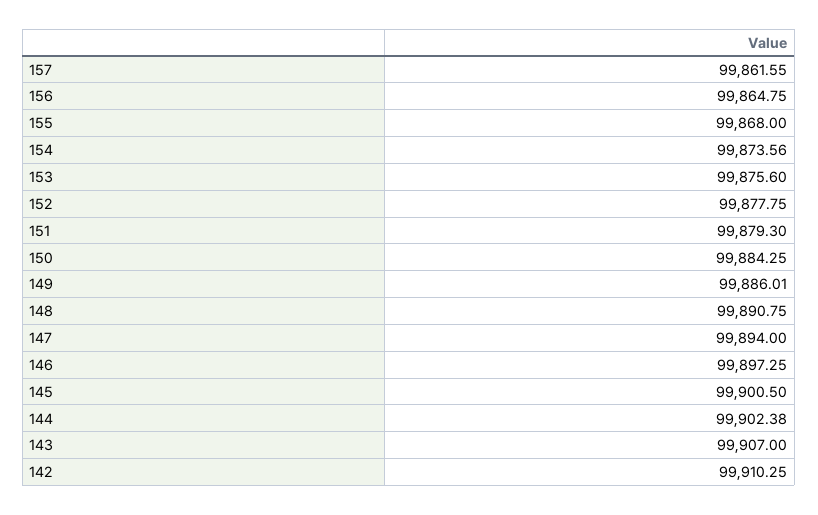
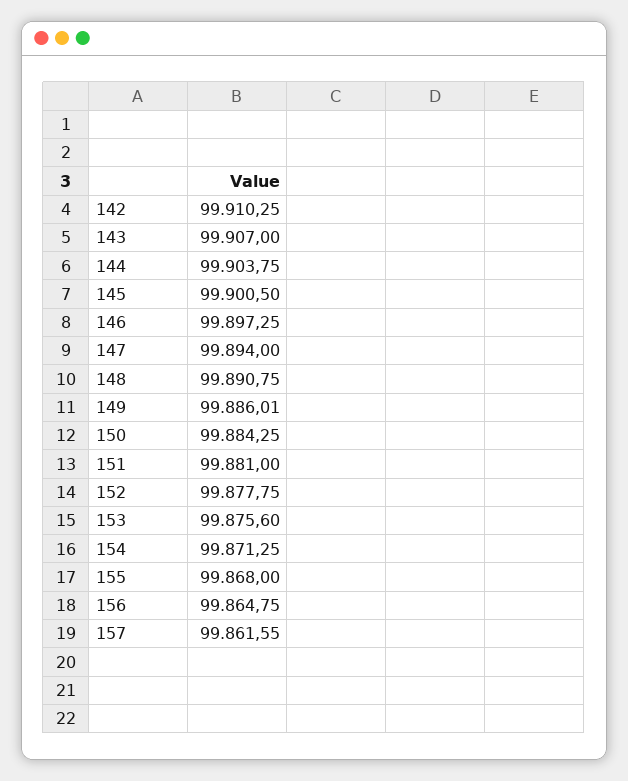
154: 99873.56 -> 99871.25
151: 99879.3 -> 99881
144: 99902.38 -> 99903.75

